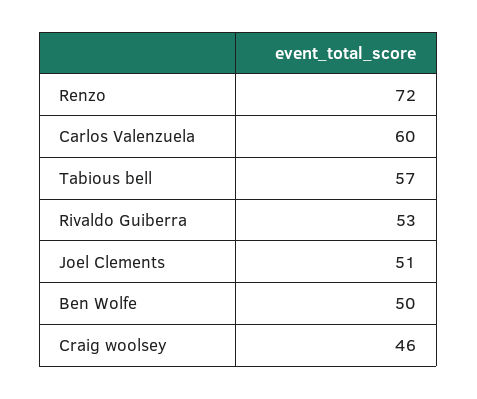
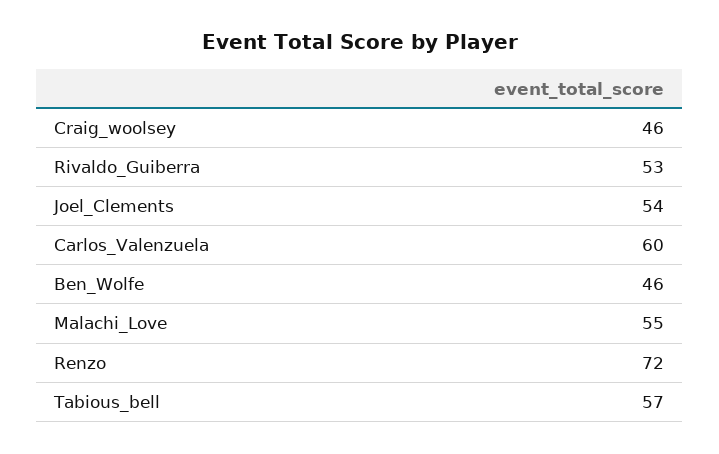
Joel Clements: 51 -> 54
Ben Wolfe: 50 -> 46
Malachi_Love: none -> 55

